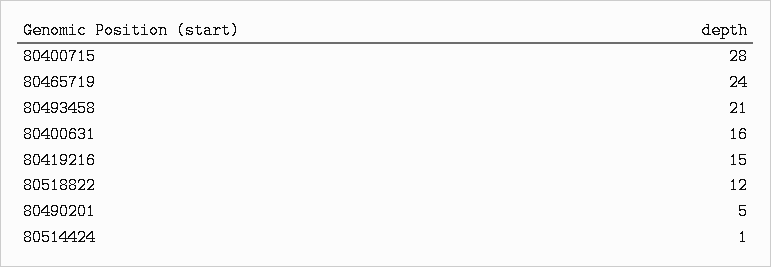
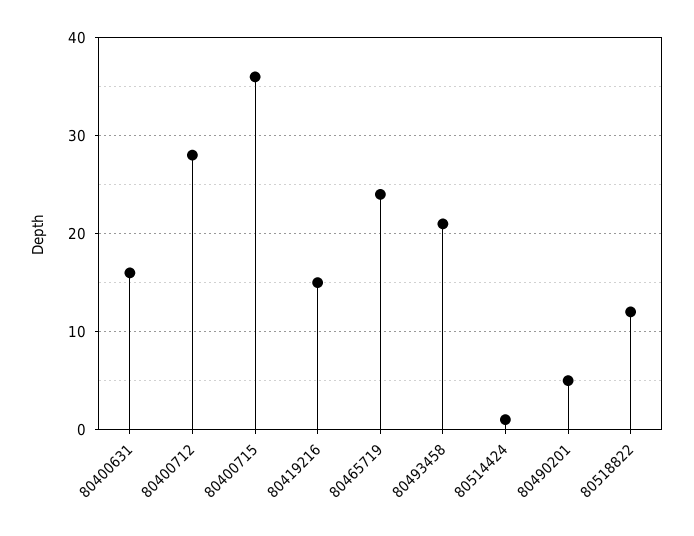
80400715: 28 -> 36
80400712: none -> 28

